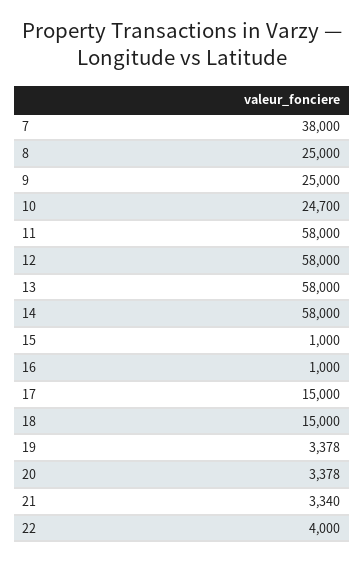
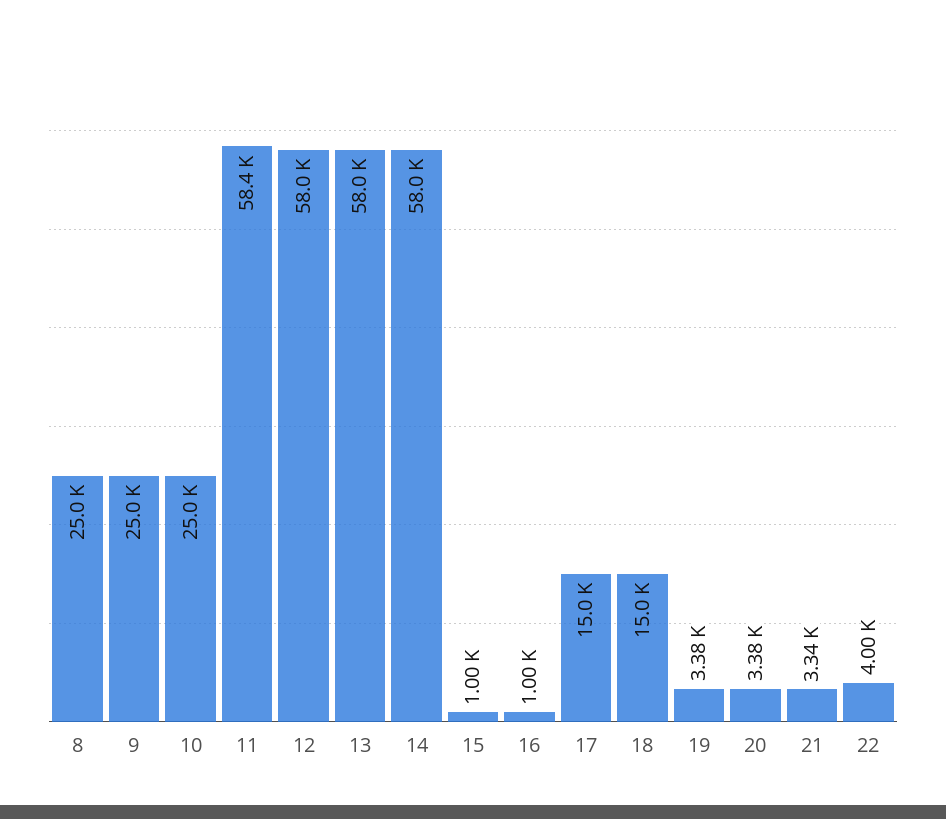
7: 38000 -> none
10: 24700 -> 25000
11: 58000 -> 58400

